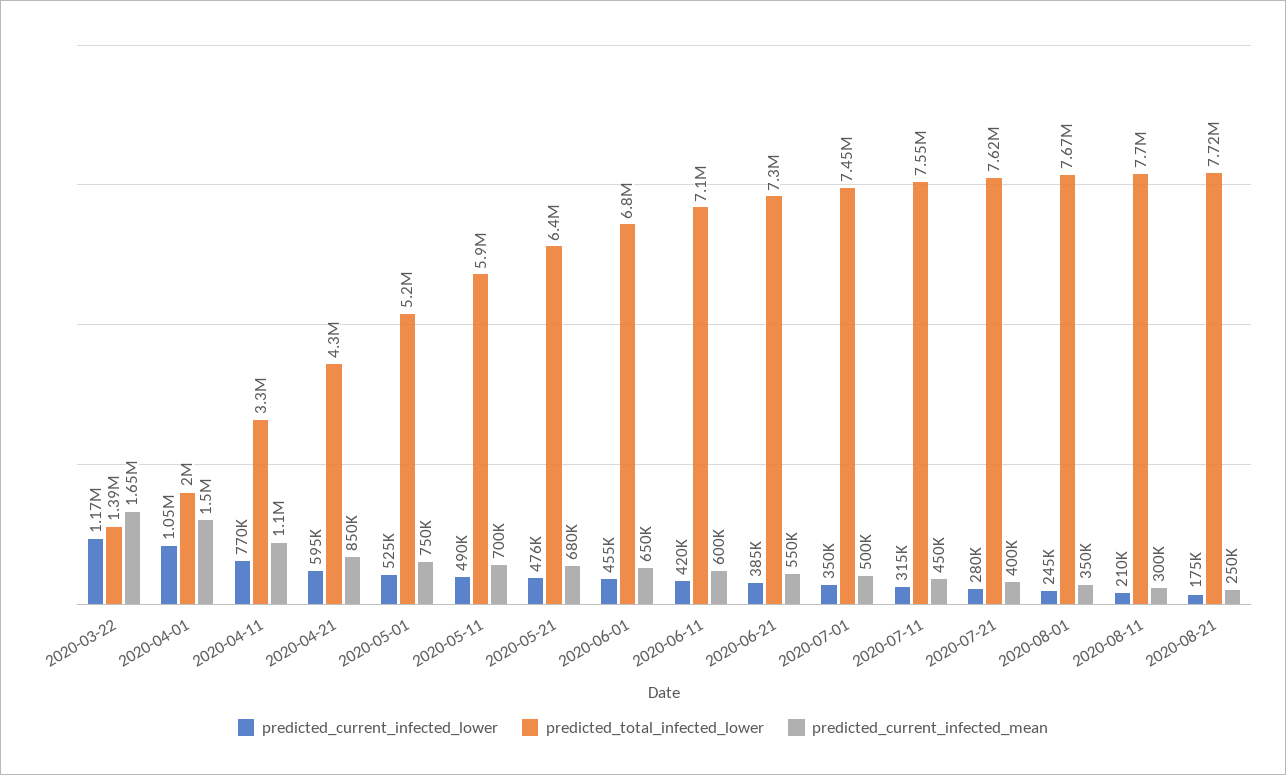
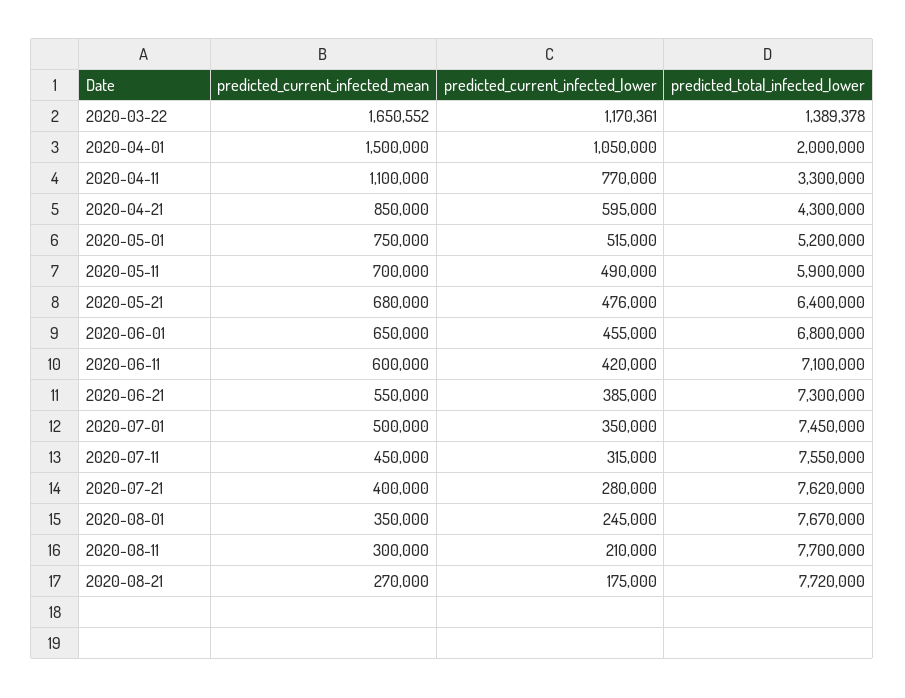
predicted_current_infected_lower, 2020-05-01: 525000 -> 515000
predicted_current_infected_mean, 2020-08-21: 250000 -> 270000

